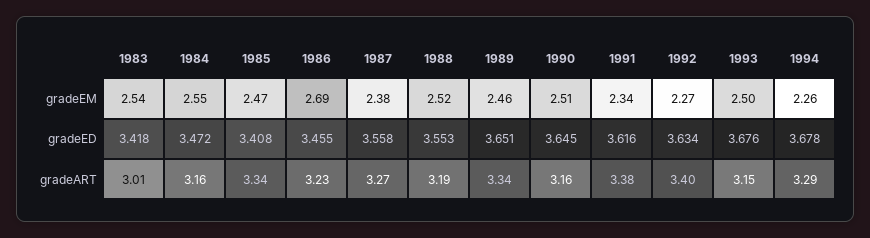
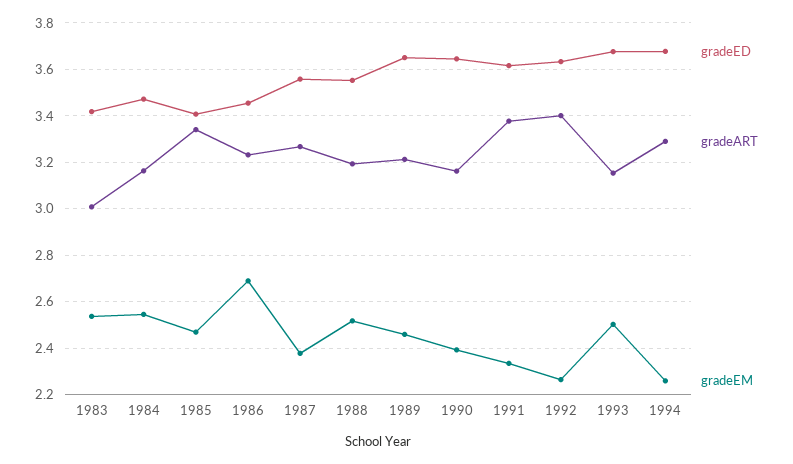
gradeEM, 1990: 2.51 -> 2.4
gradeART, 1989: 3.34 -> 3.2

